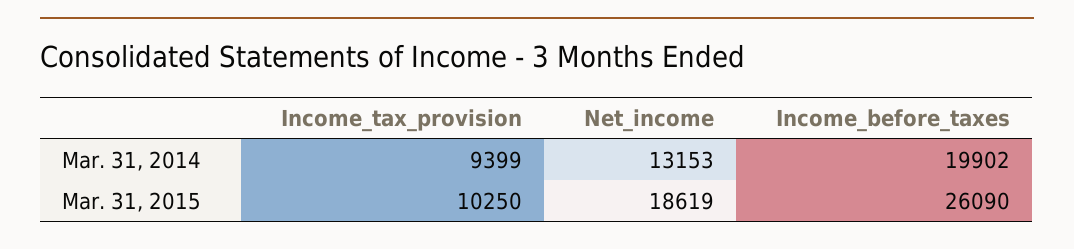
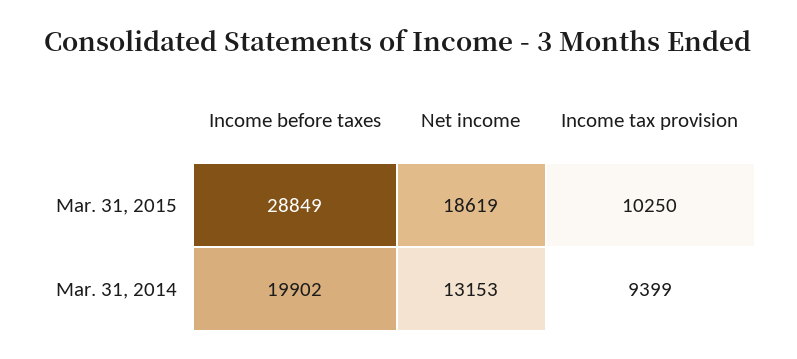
Income_before_taxes, Mar. 31, 2015: 26090 -> 28849

